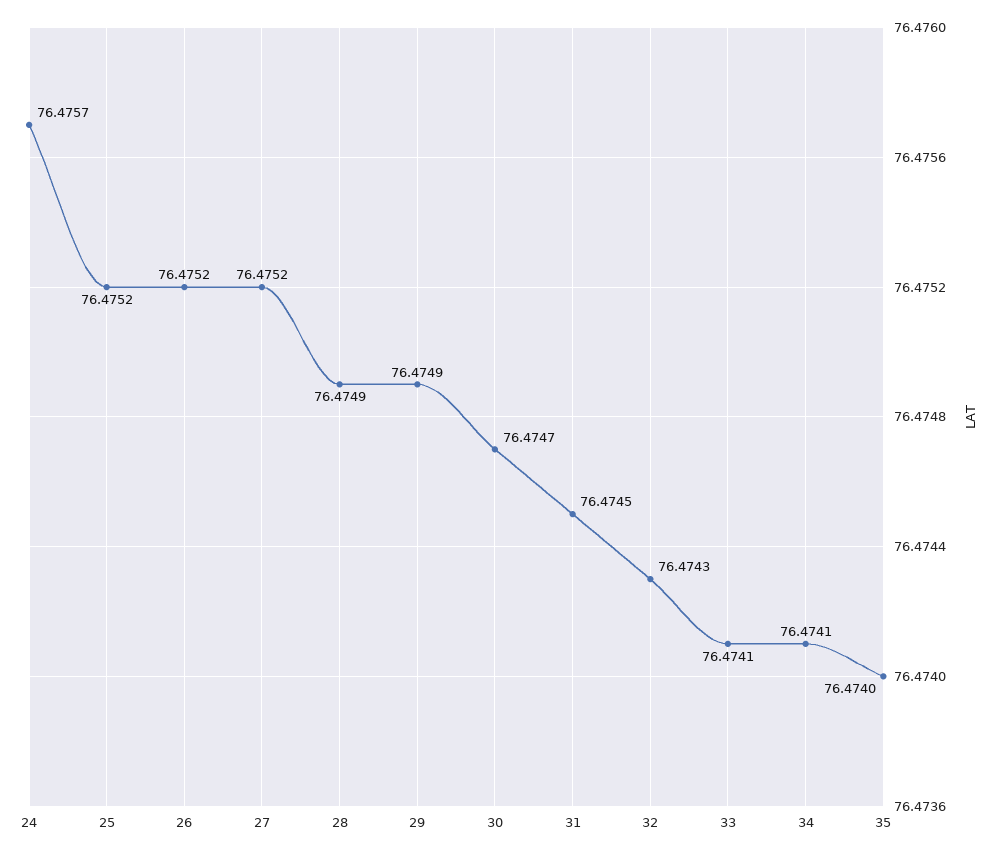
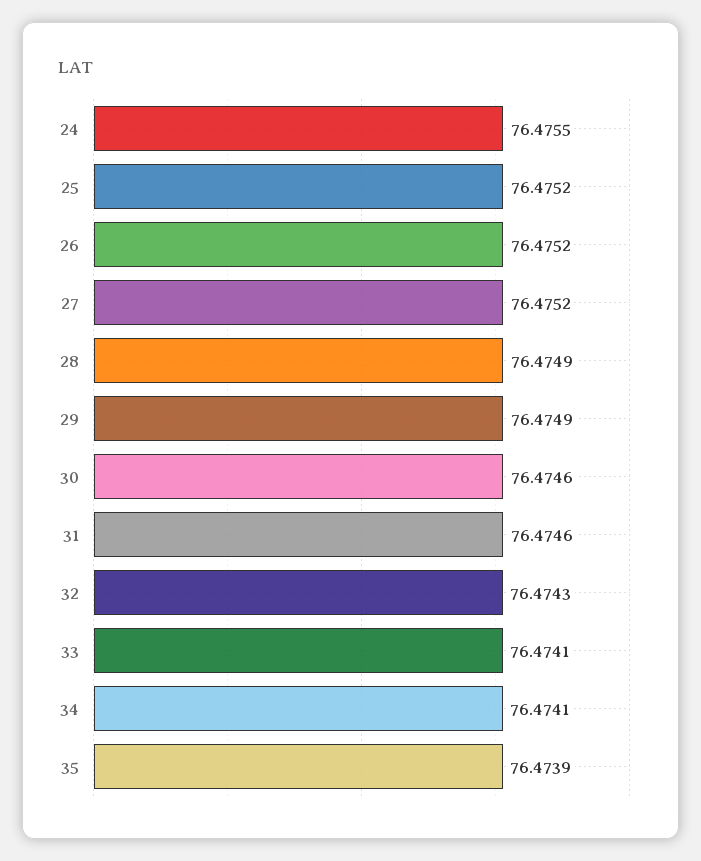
24: 76.4757 -> 76.4755
30: 76.4747 -> 76.4746
31: 76.4745 -> 76.4746
35: 76.474 -> 76.4739

